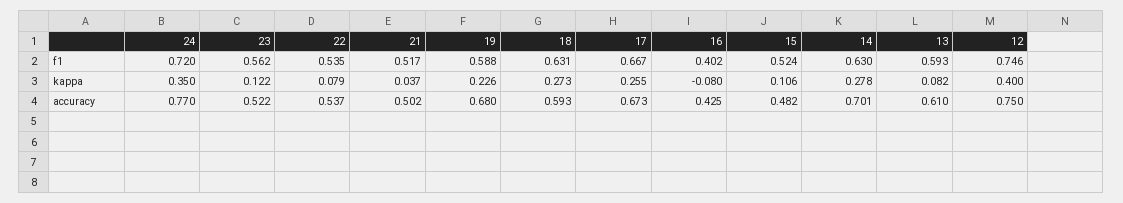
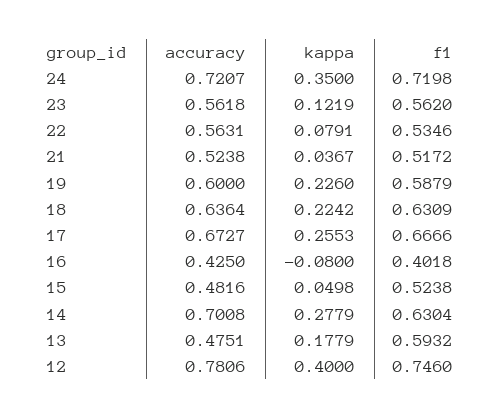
18, kappa: 0.273 -> 0.2242
15, kappa: 0.106 -> 0.0498
13, kappa: 0.082 -> 0.1779
24, accuracy: 0.77 -> 0.7207
23, accuracy: 0.522 -> 0.5618
22, accuracy: 0.537 -> 0.5631
21, accuracy: 0.502 -> 0.5238
19, accuracy: 0.68 -> 0.6
18, accuracy: 0.593 -> 0.6364
13, accuracy: 0.61 -> 0.4751
12, accuracy: 0.75 -> 0.7806

